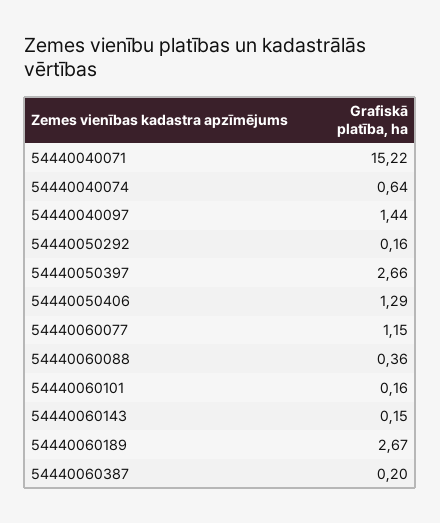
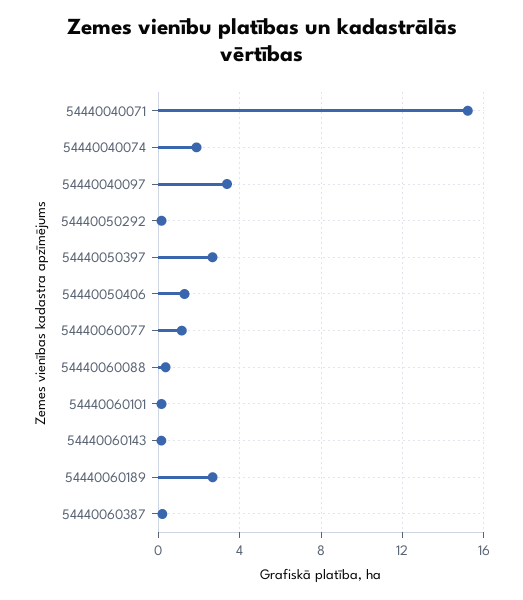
54440040074: 0.64 -> 2
54440040097: 1.44 -> 3.5

